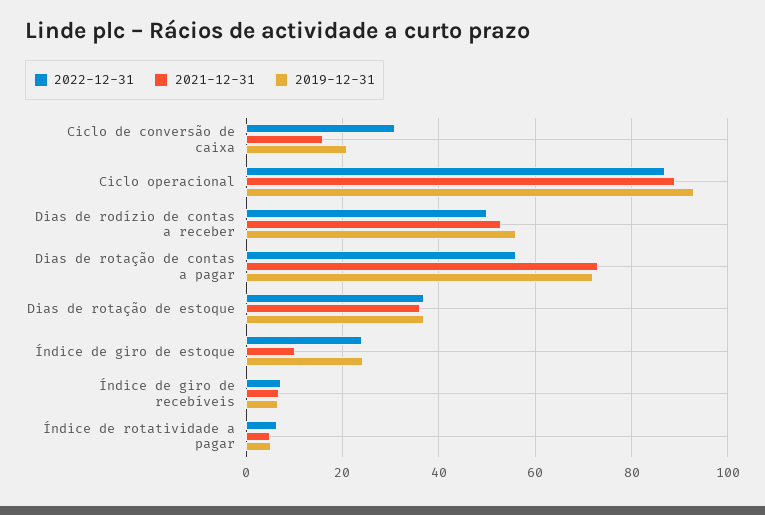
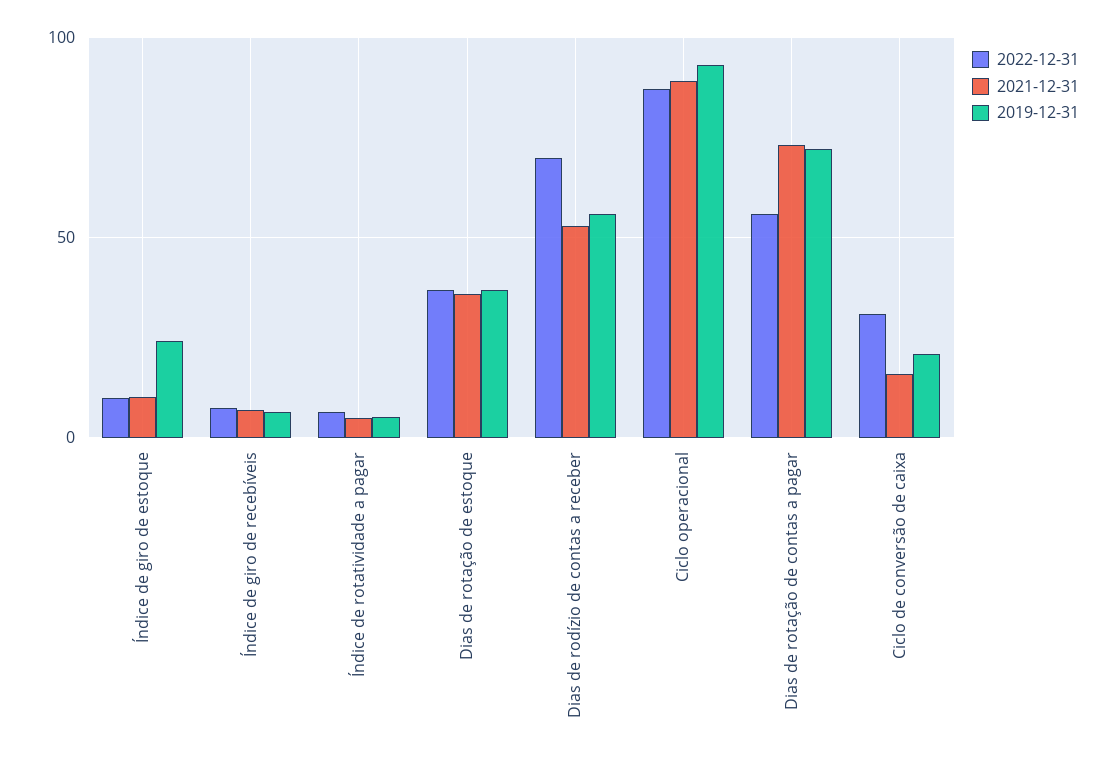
2022-12-31, Dias de rodízio de contas a receber: 50 -> 70
2022-12-31, Índice de giro de estoque: 24 -> 10

